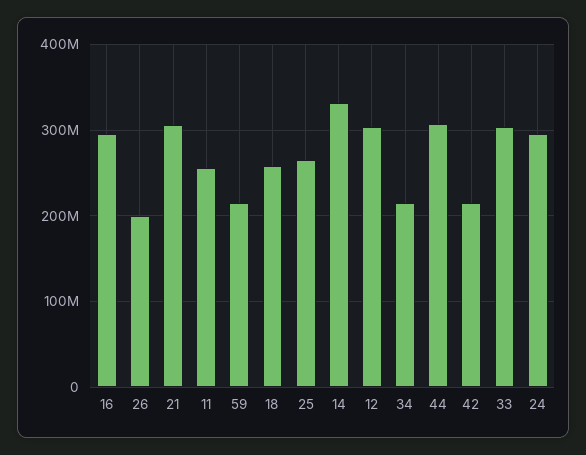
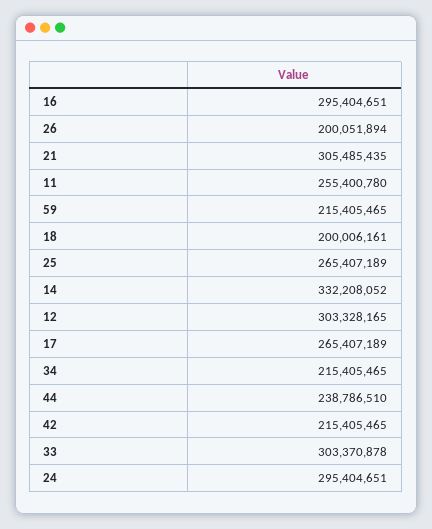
18: 260000000 -> 200006161
44: 310000000 -> 238786510
17: none -> 265407189

